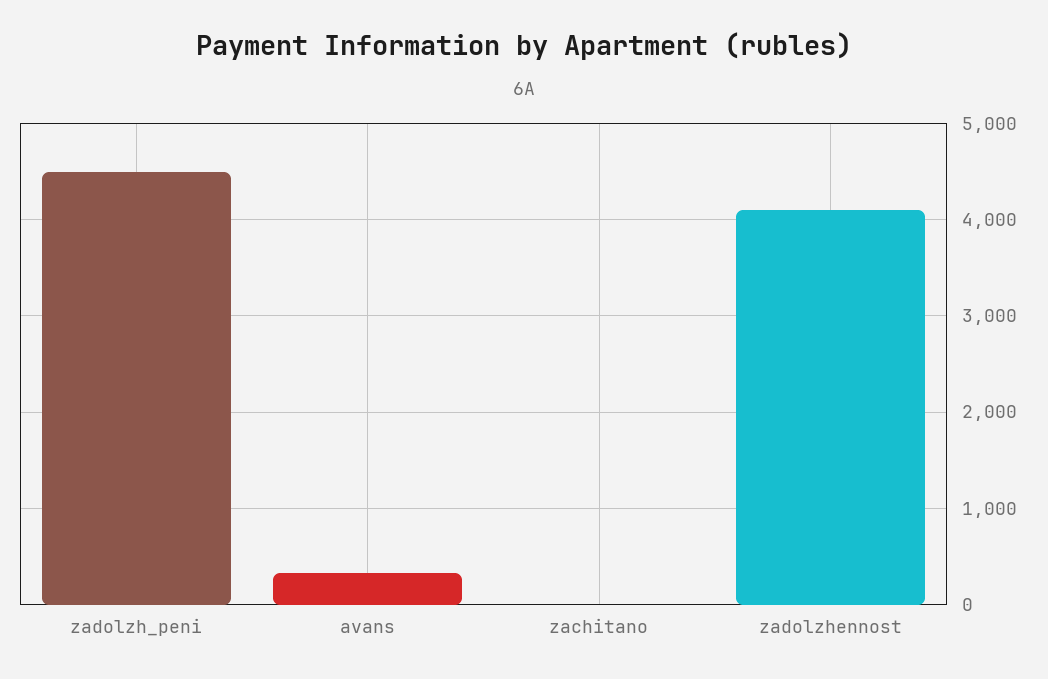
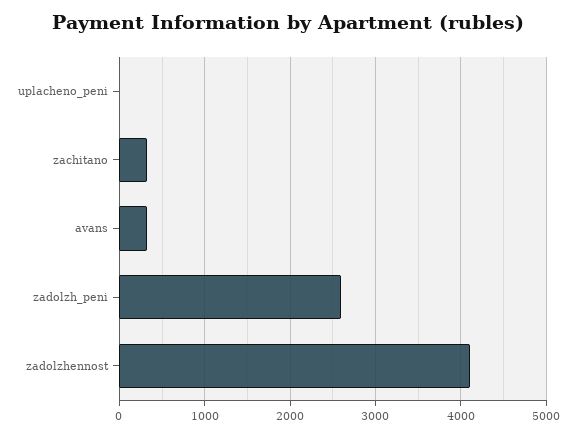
zadolzh_peni: 4500 -> 2600
zachitano: 0 -> 300
uplacheno_peni: none -> 0

